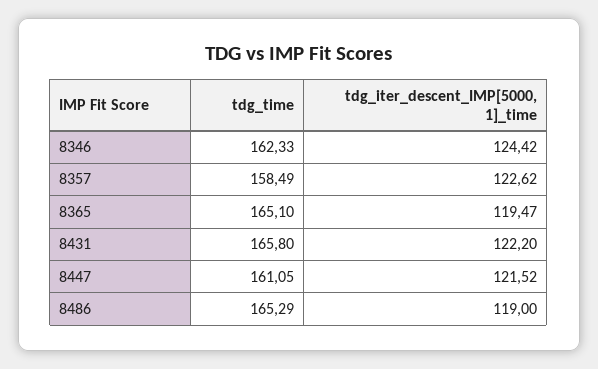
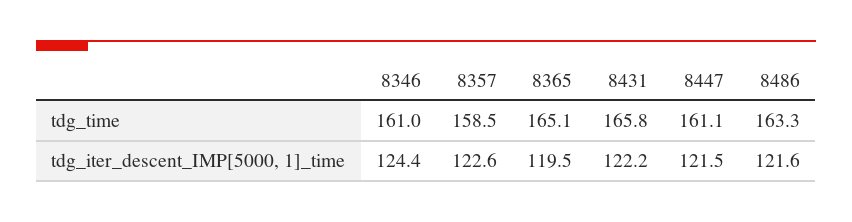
tdg_time, 8346: 162.33 -> 161
tdg_time, 8486: 165.29 -> 163.3
tdg_iter_descent_IMP[5000, 1]_time, 8486: 119 -> 121.6

